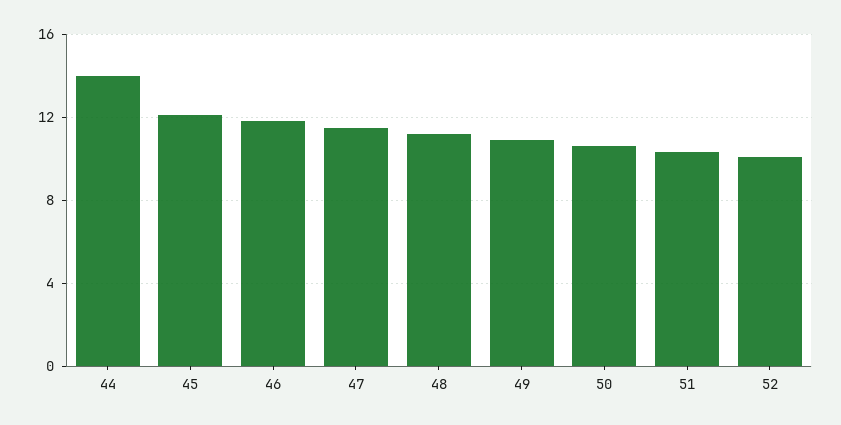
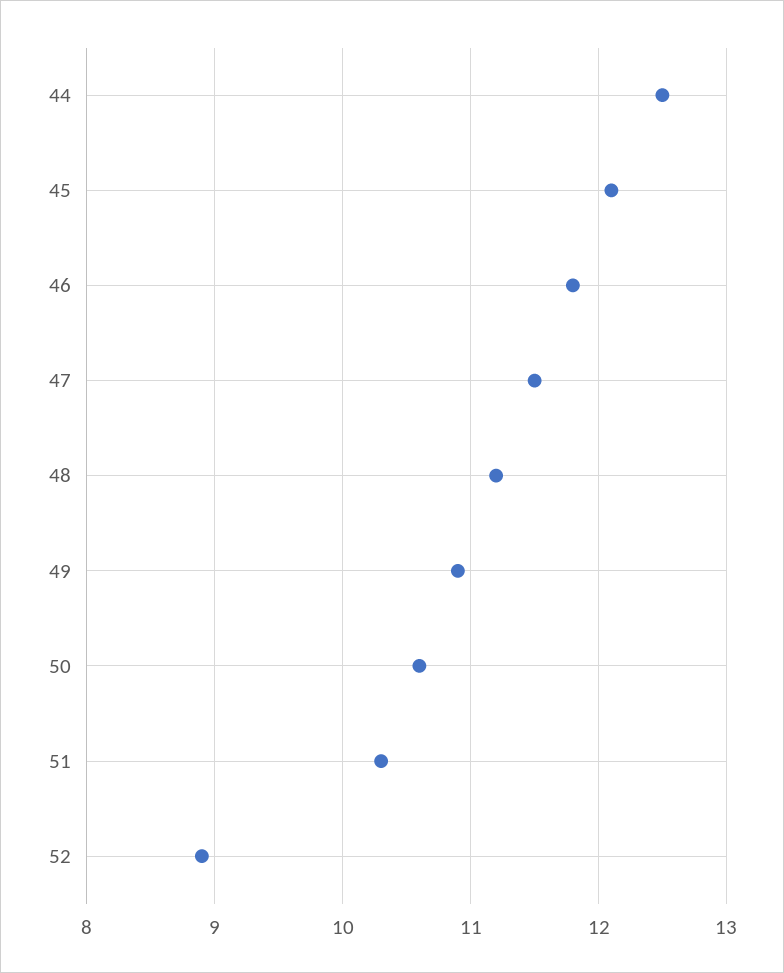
44: 14 -> 12.5
52: 10 -> 8.9

